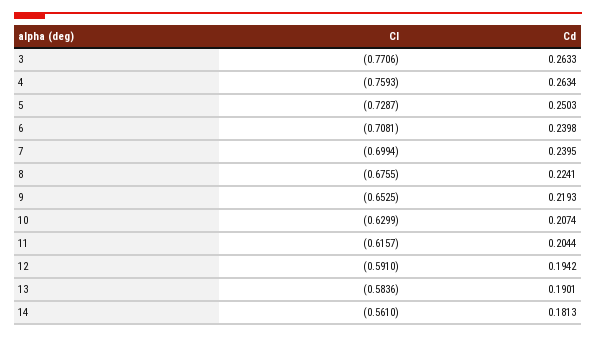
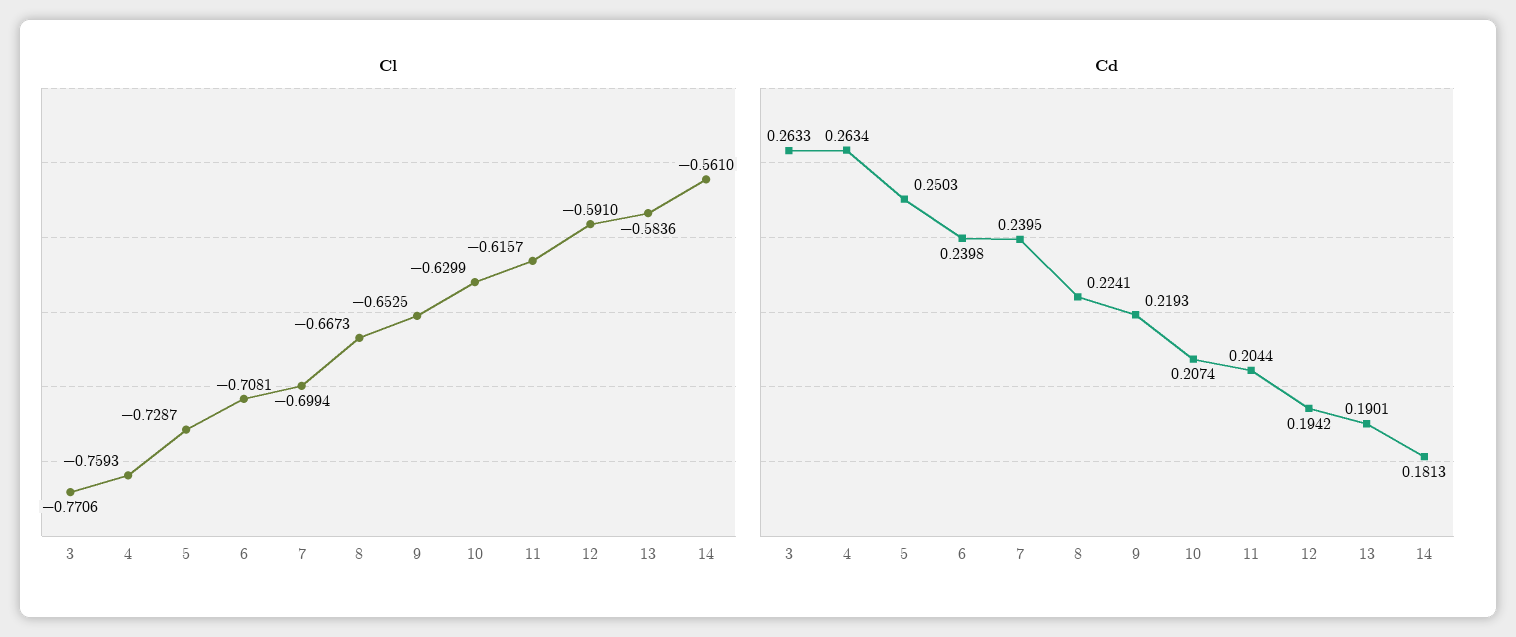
Cl, 8: -0.6755 -> -0.6673

